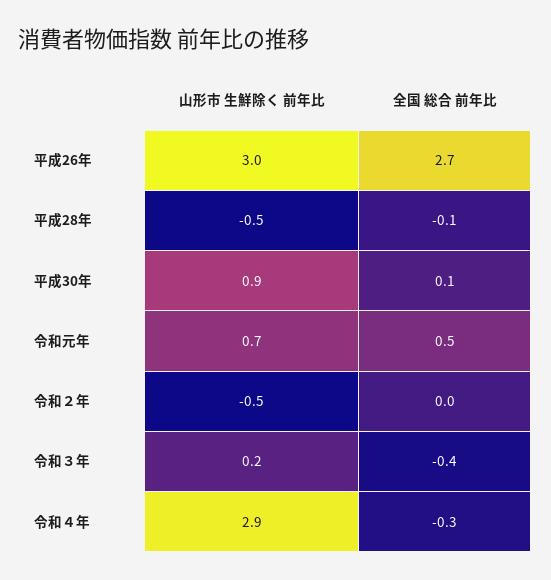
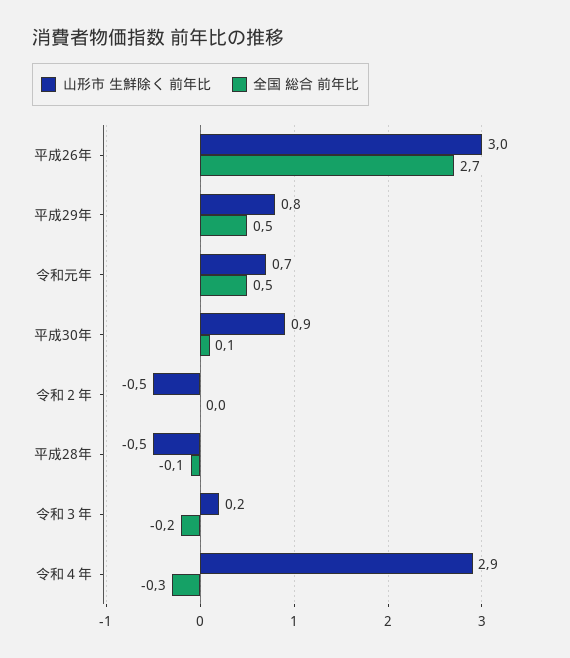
全国 総合 前年比, 令和３年: -0.4 -> -0.2
山形市 生鮮除く 前年比, 平成29年: none -> 0.8
全国 総合 前年比, 平成29年: none -> 0.5

